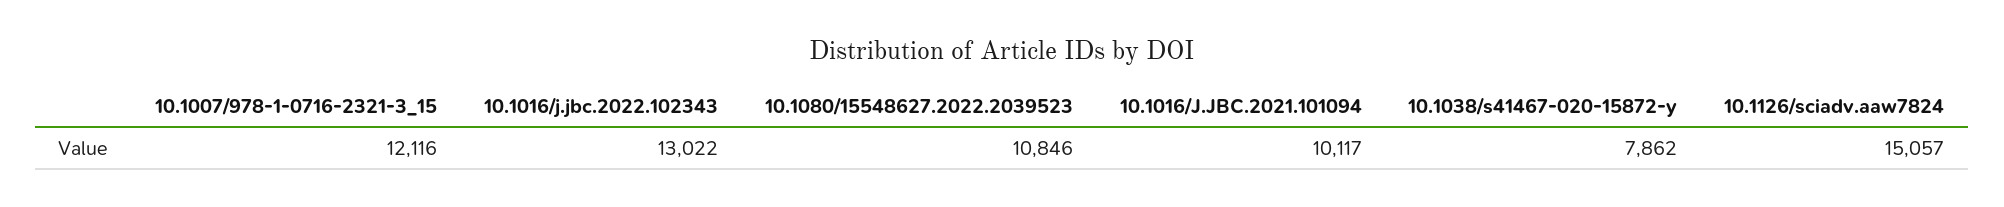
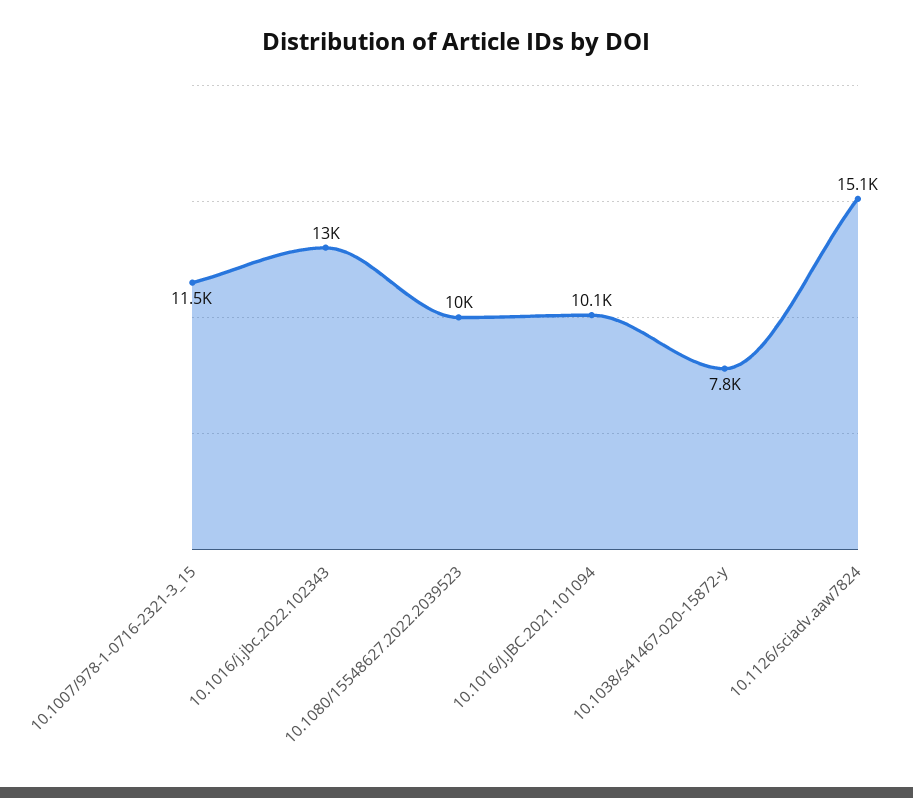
10.1007/978-1-0716-2321-3_15: 12116 -> 11500
10.1080/15548627.2022.2039523: 10846 -> 10000
10.1038/s41467-020-15872-y: 7862 -> 7800

